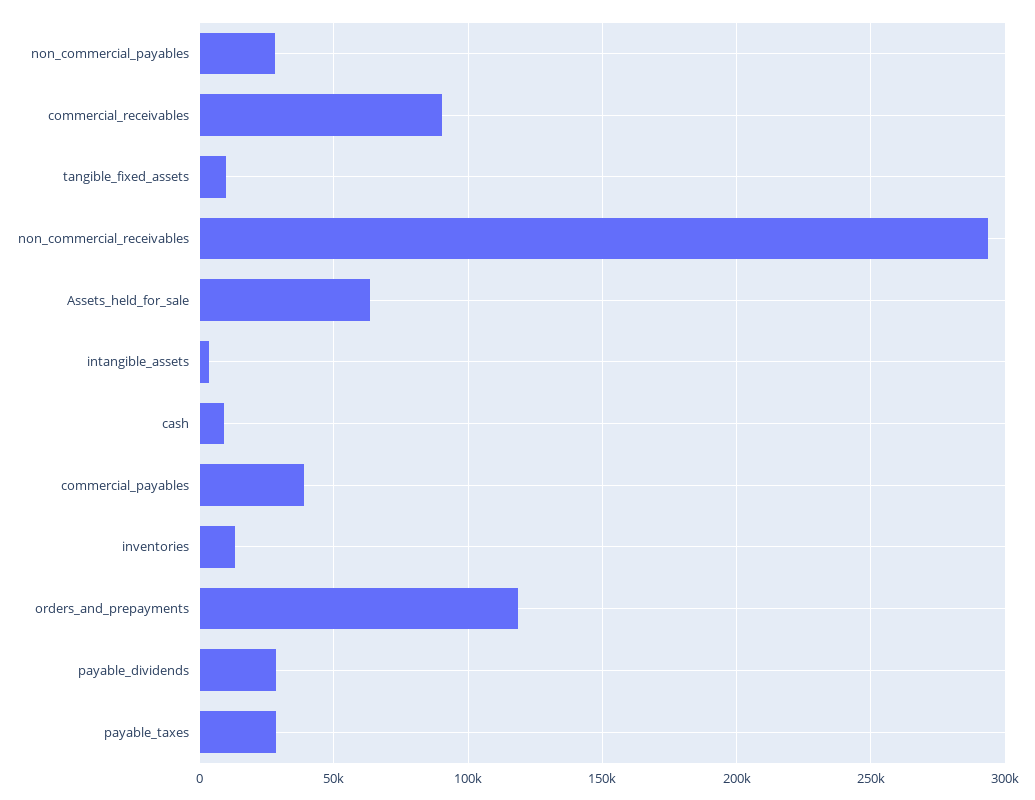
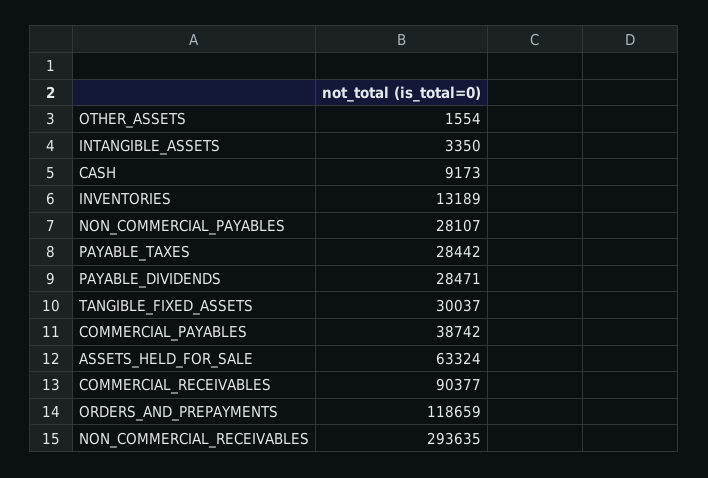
tangible_fixed_assets: 10000 -> 30037
OTHER_ASSETS: none -> 1554

